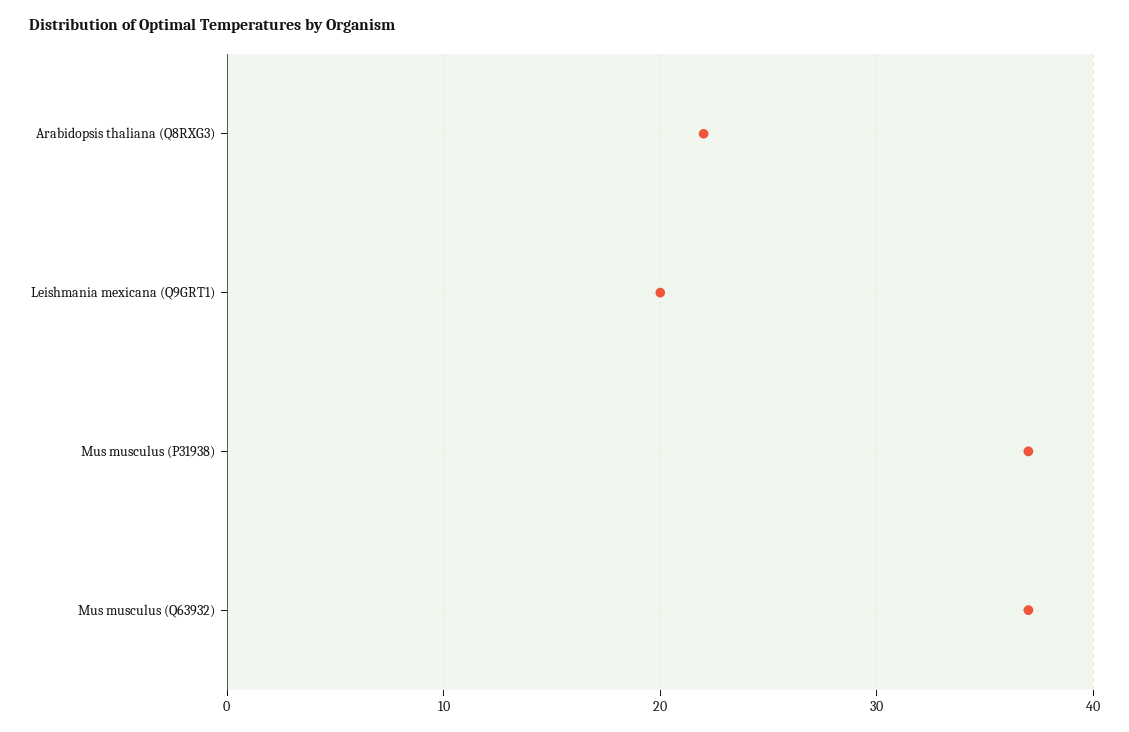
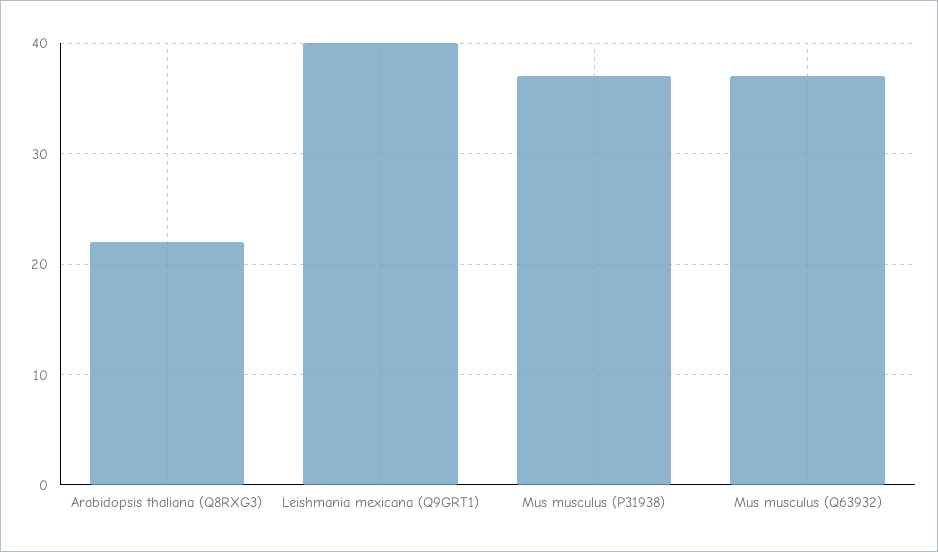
Leishmania mexicana (Q9GRT1): 20 -> 40

